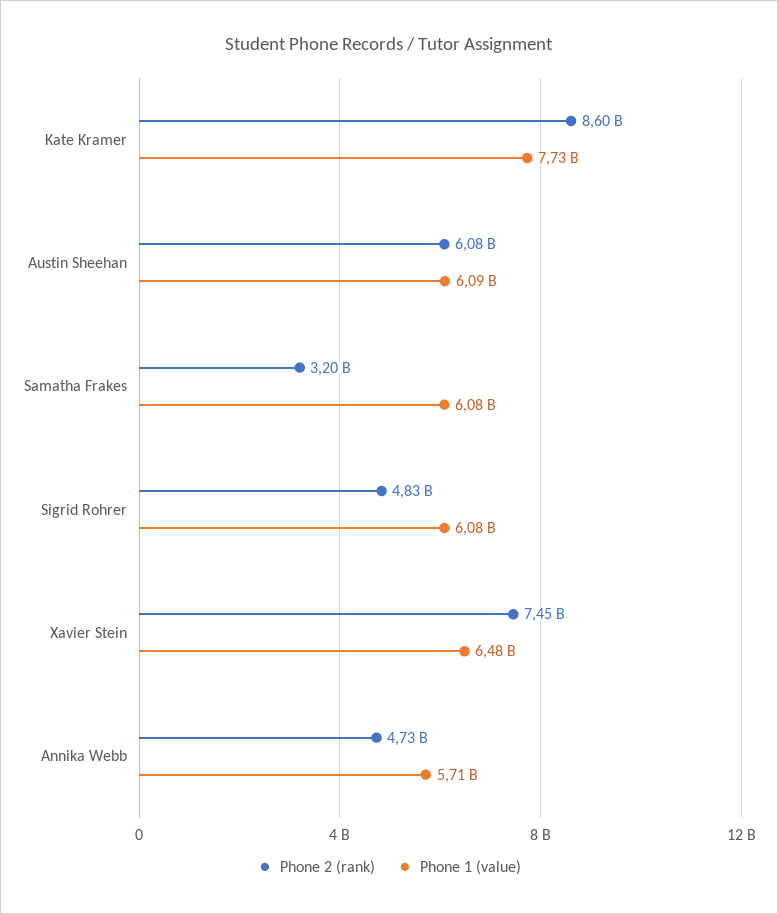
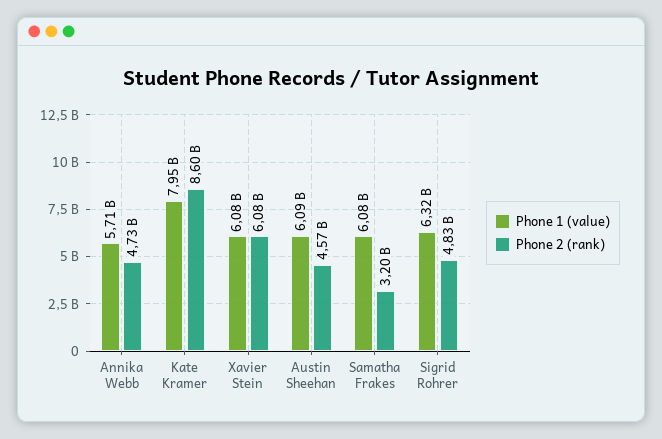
Phone 1 (value), Kate Kramer: 7730000000 -> 7950000000
Phone 2 (rank), Austin Sheehan: 6080000000 -> 4570000000
Phone 1 (value), Sigrid Rohrer: 6080000000 -> 6320000000
Phone 2 (rank), Xavier Stein: 7450000000 -> 6080000000
Phone 1 (value), Xavier Stein: 6480000000 -> 6080000000

